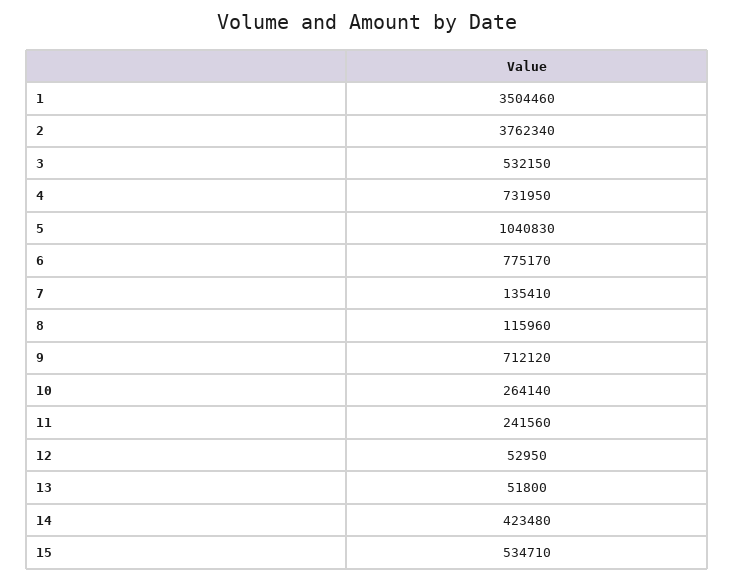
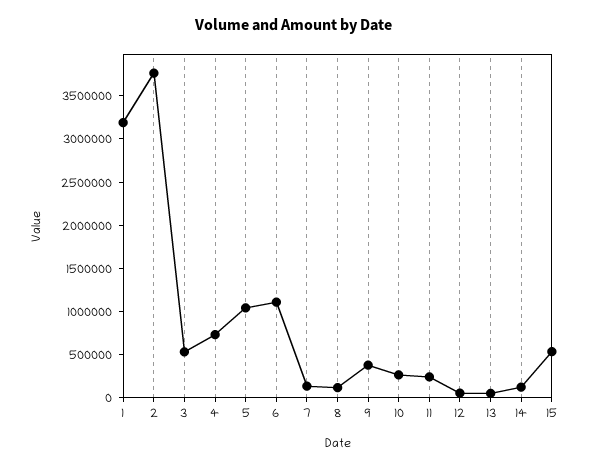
1: 3504460 -> 3200000
6: 775170 -> 1100000
9: 712120 -> 400000
14: 423480 -> 100000

